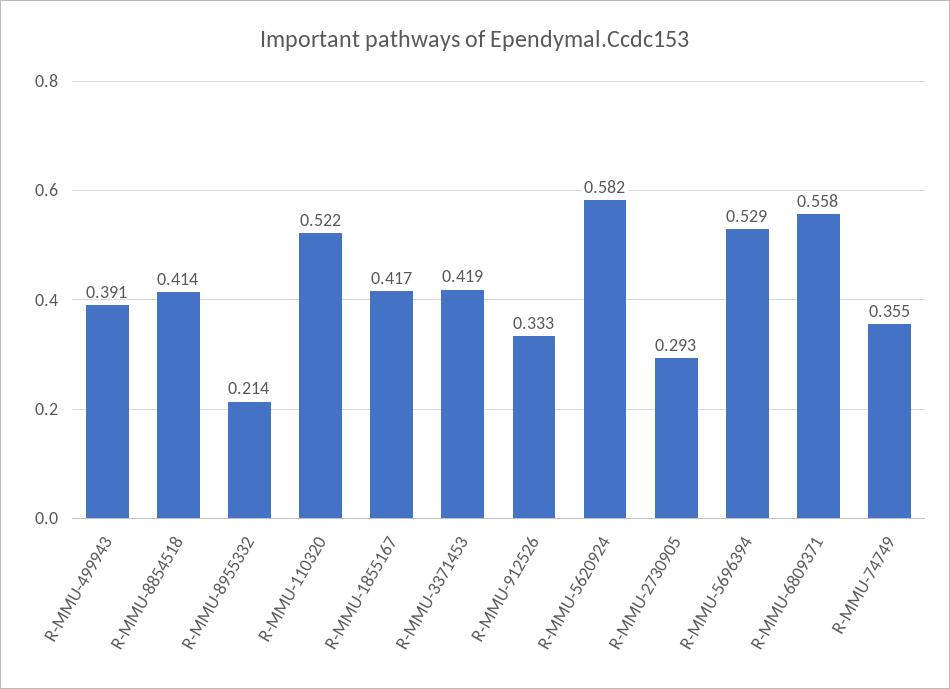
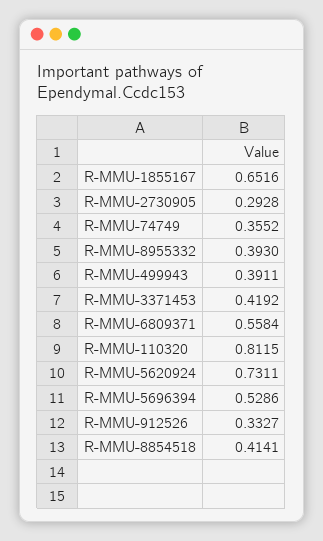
R-MMU-8955332: 0.214 -> 0.393
R-MMU-110320: 0.522 -> 0.8115
R-MMU-1855167: 0.417 -> 0.6516
R-MMU-5620924: 0.582 -> 0.7311

